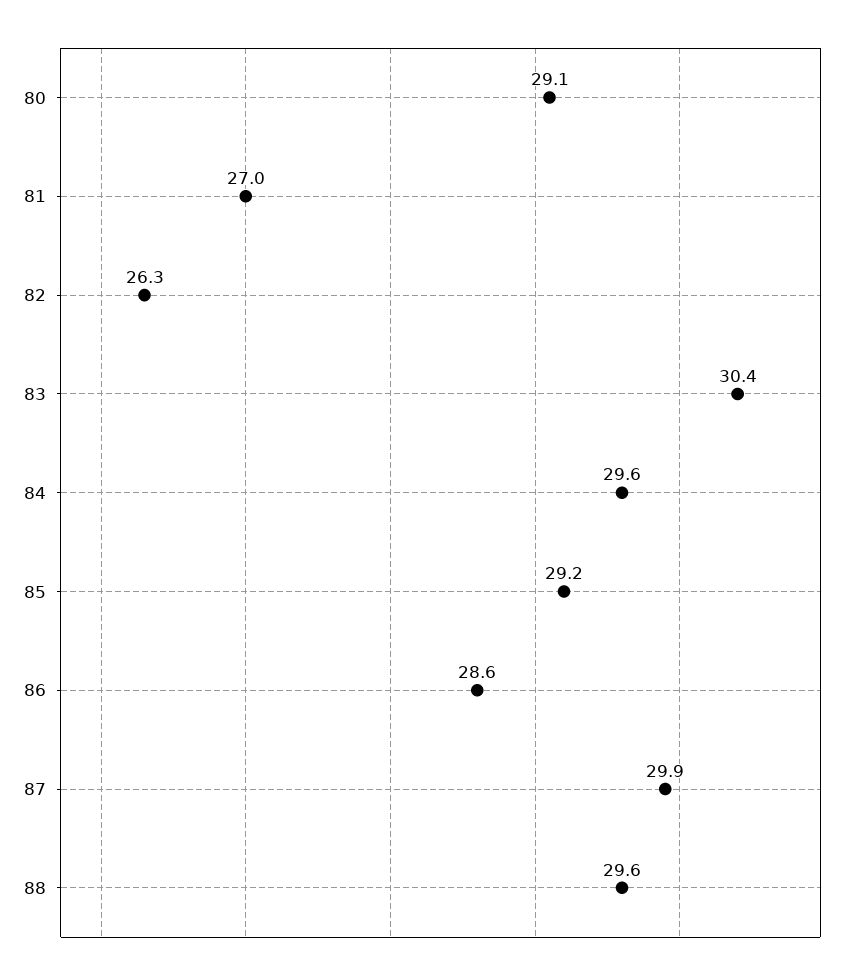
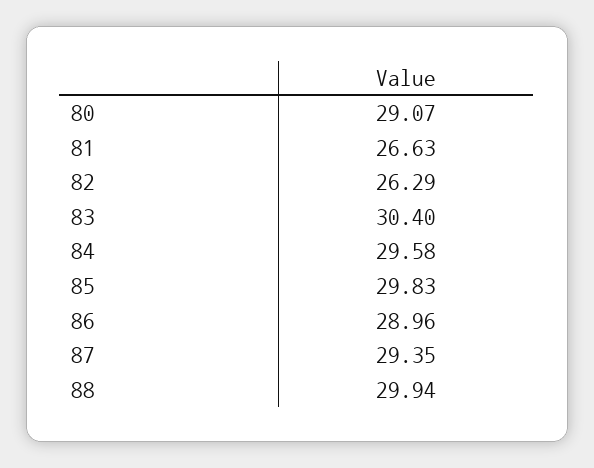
81: 27 -> 26.63
85: 29.2 -> 29.83
86: 28.6 -> 28.96
87: 29.9 -> 29.35
88: 29.6 -> 29.94

